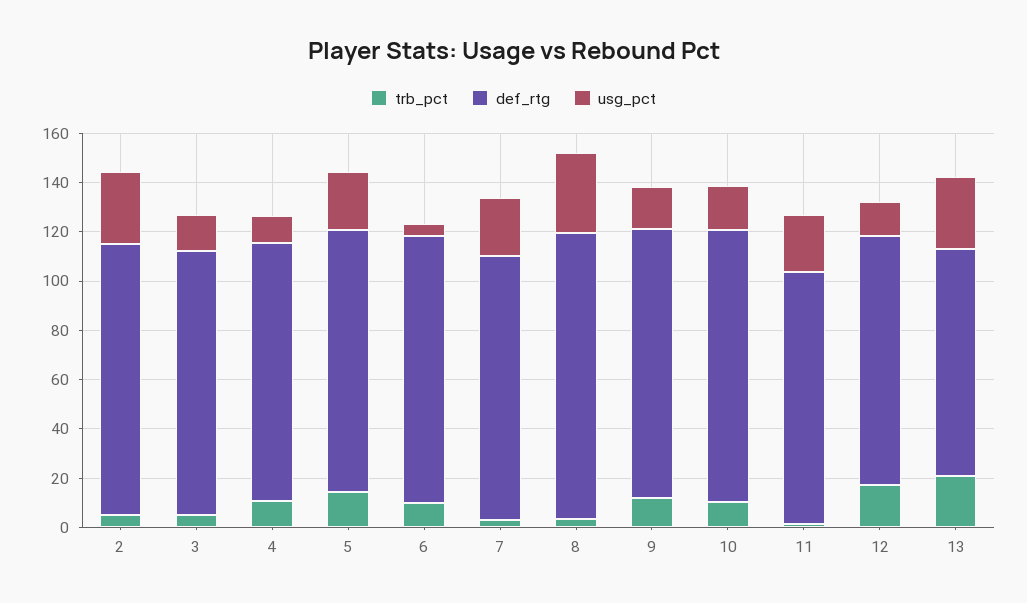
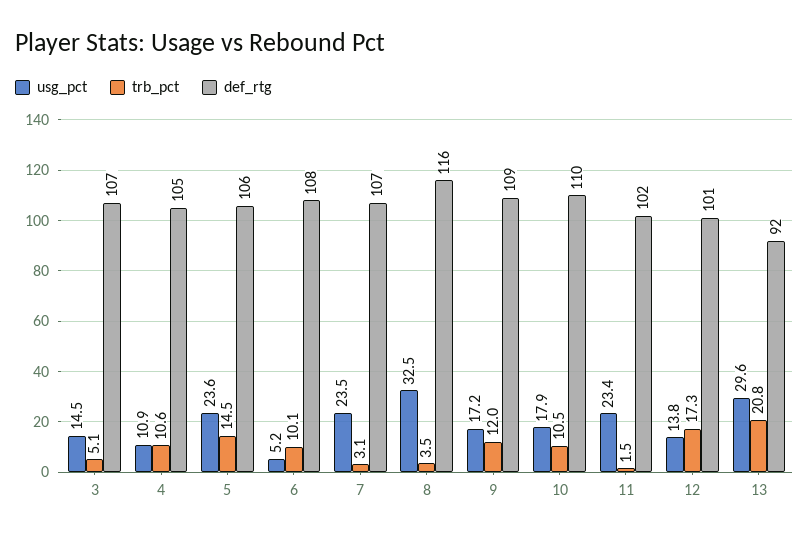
trb_pct, 2: 5 -> none
def_rtg, 2: 110 -> none
usg_pct, 2: 30 -> none

